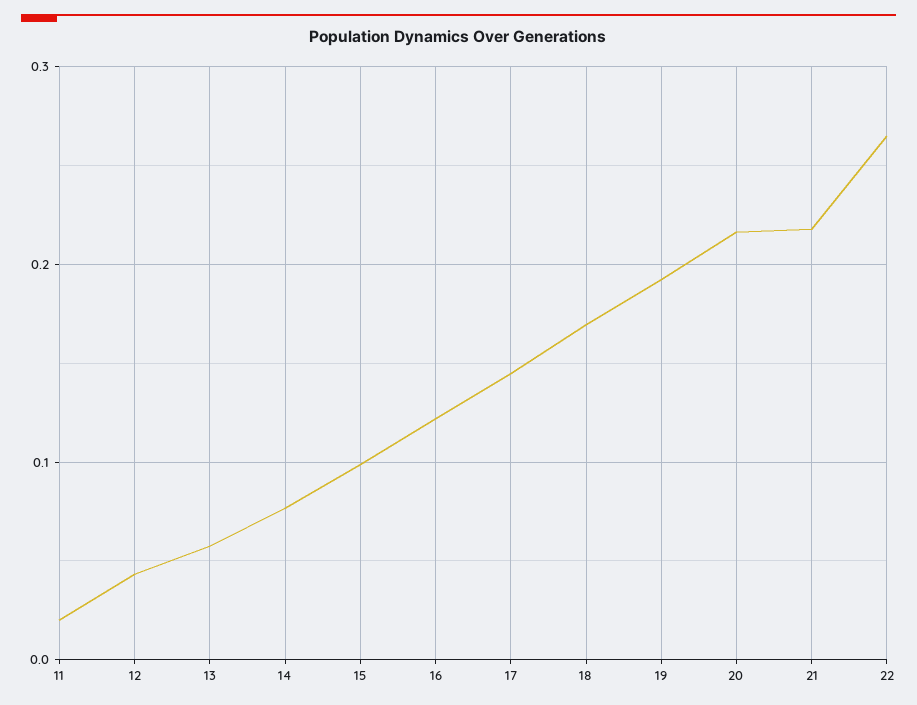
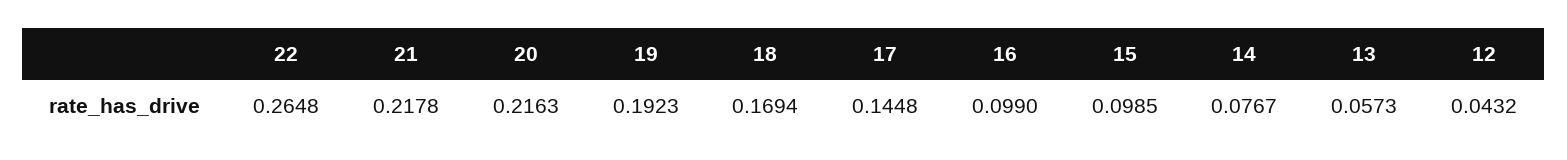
11: 0.02 -> none
16: 0.12 -> 0.099

